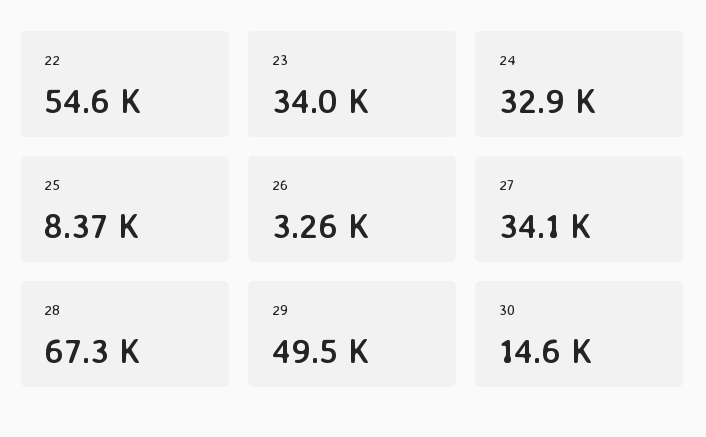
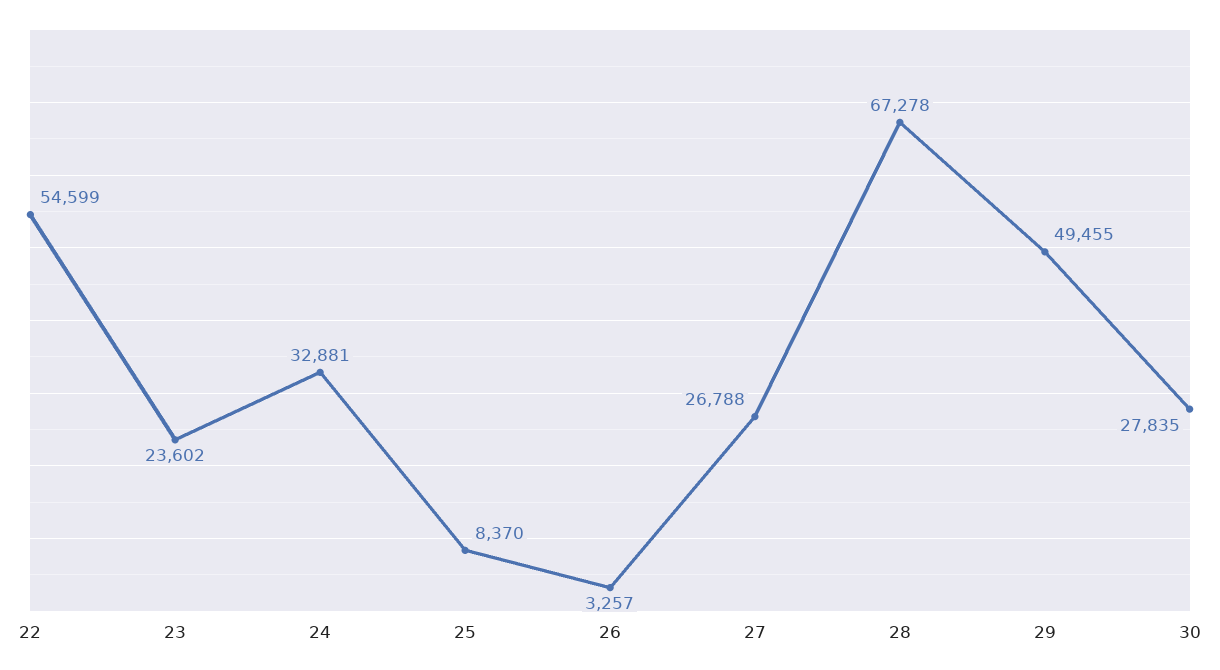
23: 34000 -> 23602
27: 34100 -> 26788
30: 14600 -> 27835

